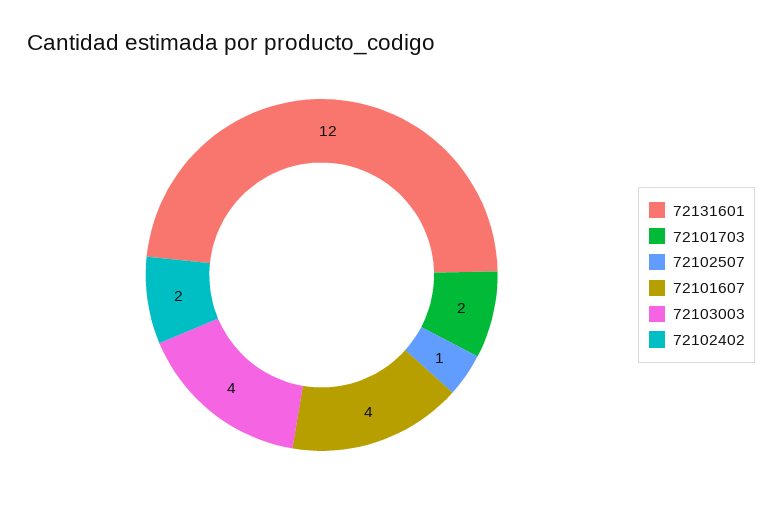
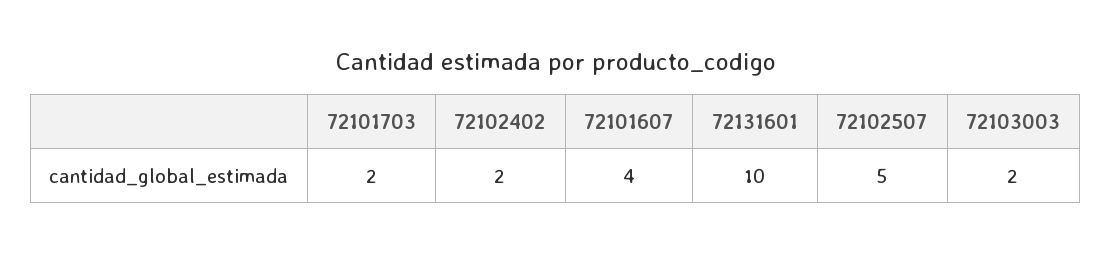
72131601: 12 -> 10
72102507: 1 -> 5
72103003: 4 -> 2

